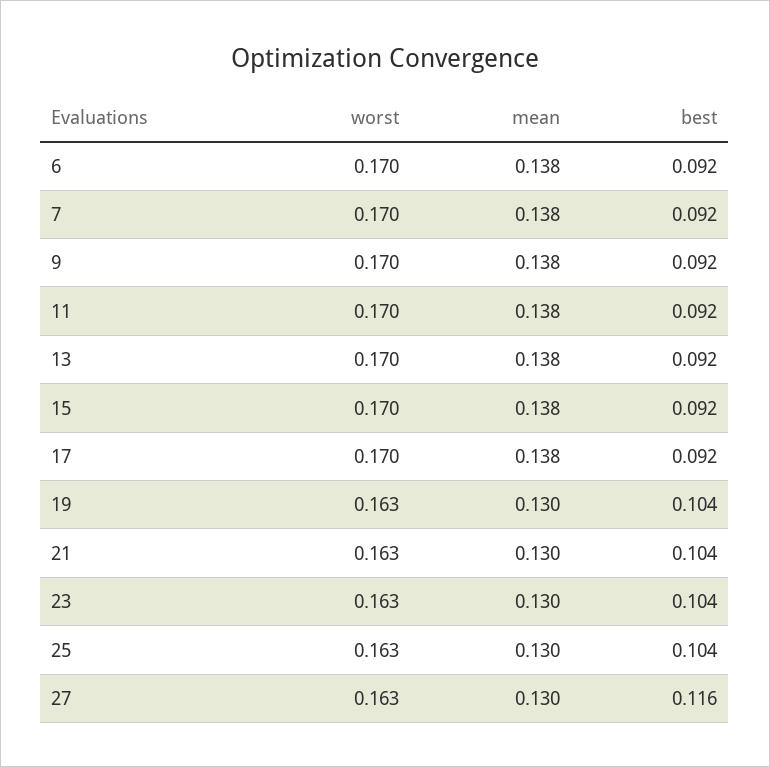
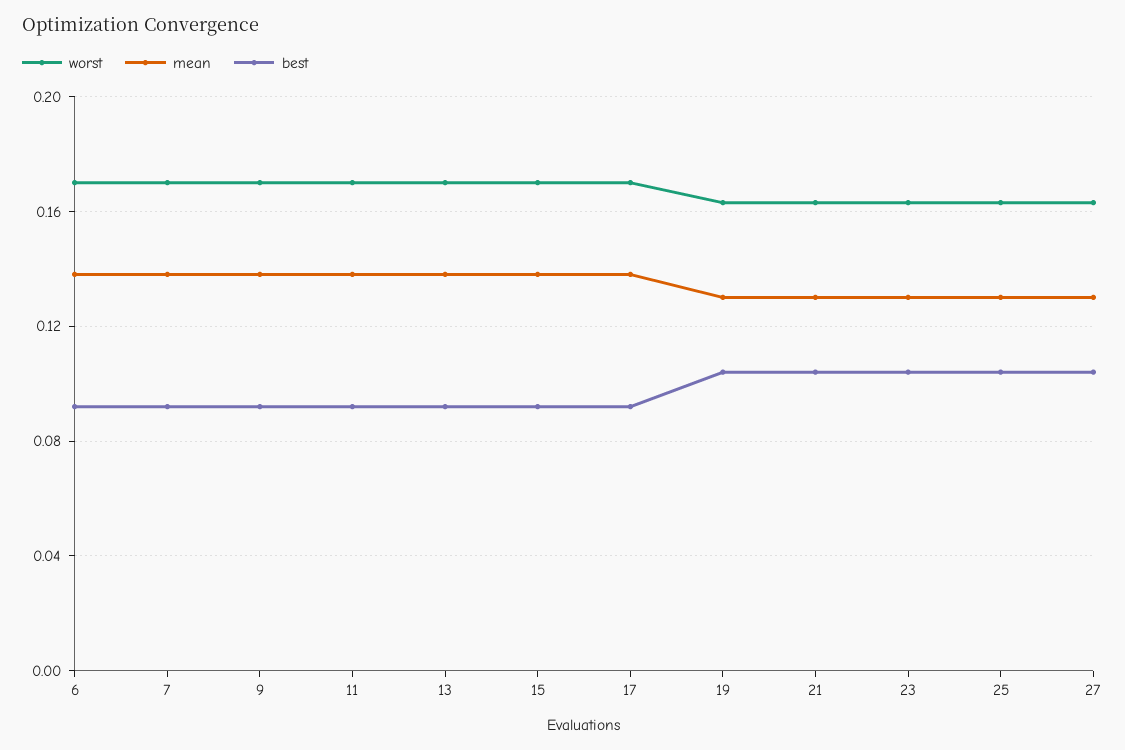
best, 27: 0.116 -> 0.105

